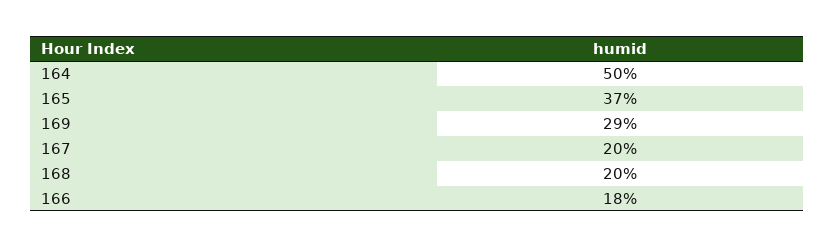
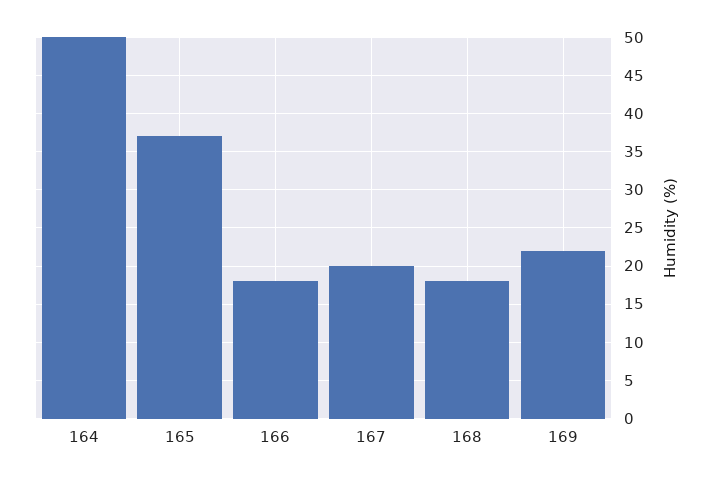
169: 29 -> 22
168: 20 -> 18

